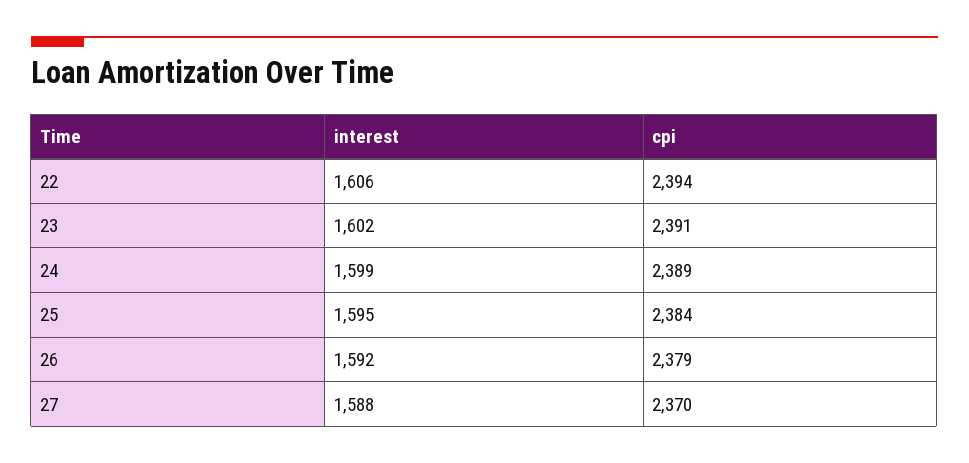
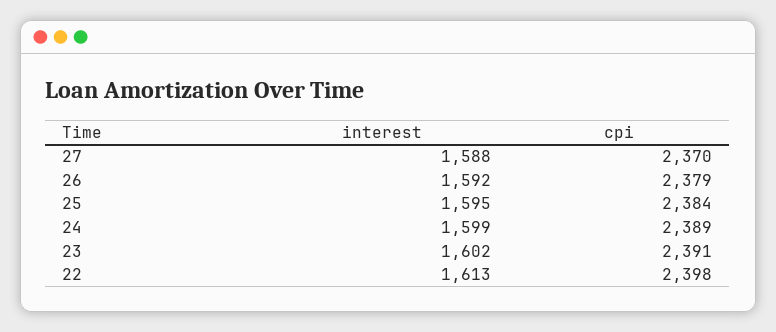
interest, 22: 1606 -> 1613
cpi, 22: 2394 -> 2398

